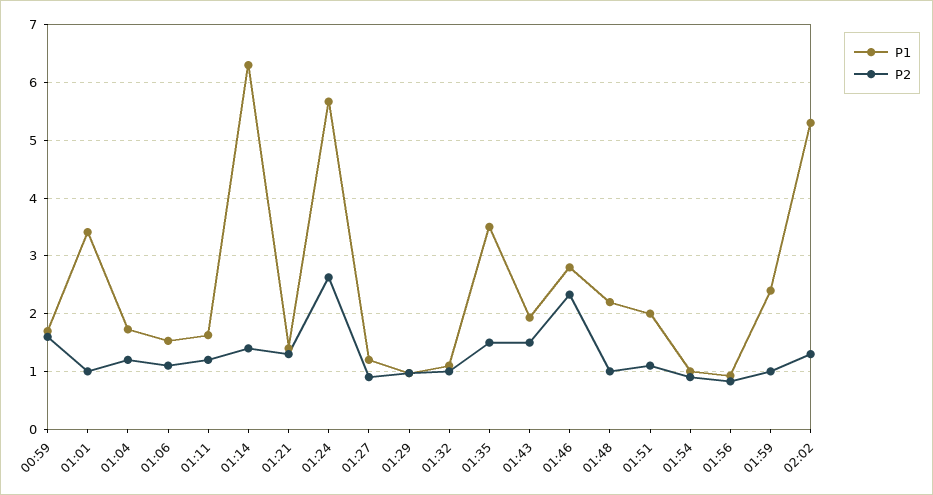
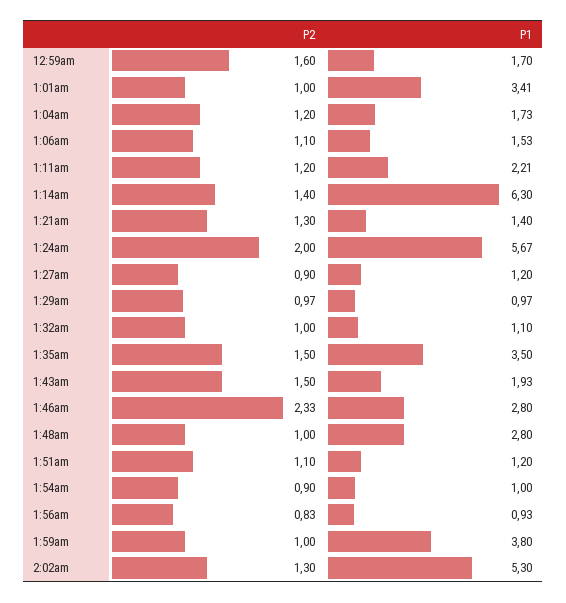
P1, 01:11: 1.6 -> 2.21
P2, 01:24: 2.6 -> 2
P1, 01:48: 2.2 -> 2.8
P1, 01:51: 2 -> 1.2
P1, 01:59: 2.4 -> 3.8

